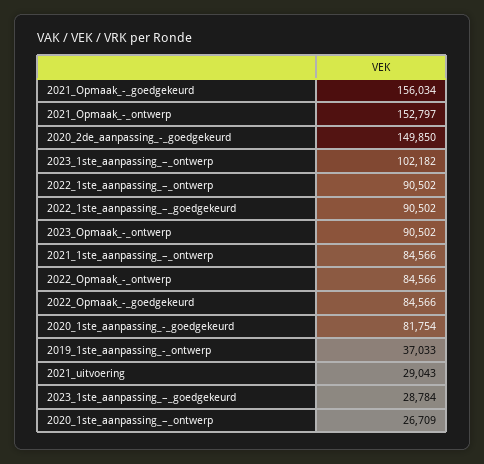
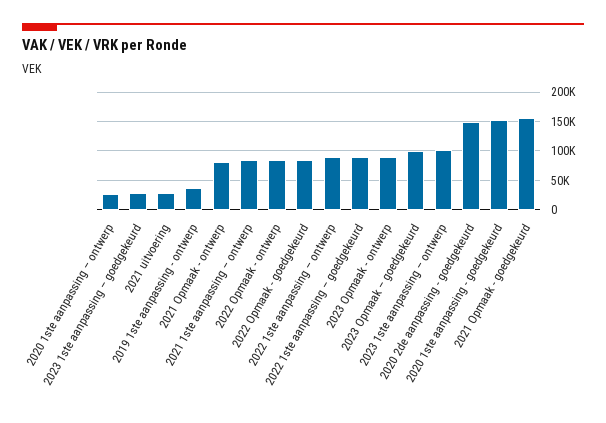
2021_Opmaak_-_ontwerp: 152797 -> 75000
2020_1ste_aanpassing_-_goedgekeurd: 81754 -> 150000
2023 Opmaak – goedgekeurd: none -> 100000

